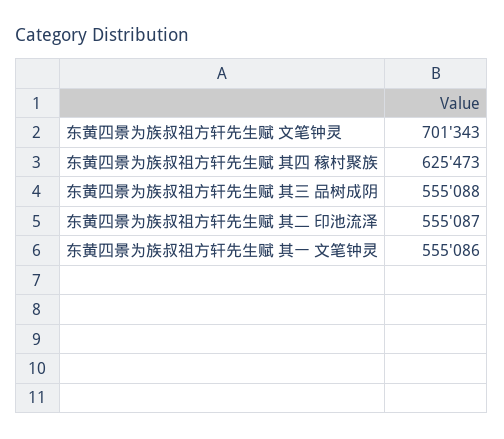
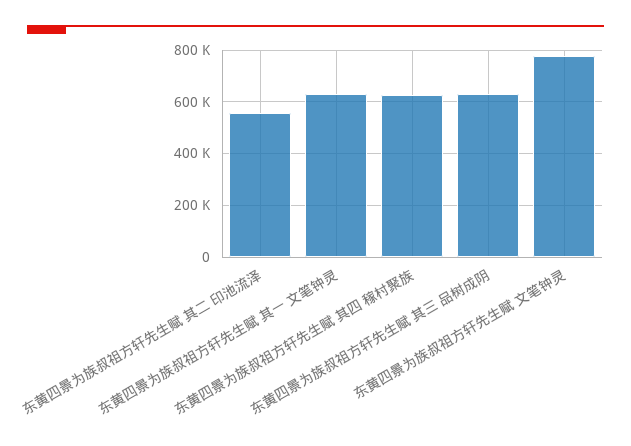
东黄四景为族叔祖方轩先生赋 文笔钟灵: 701343 -> 775000
东黄四景为族叔祖方轩先生赋 其三 品树成阴: 555088 -> 625000
东黄四景为族叔祖方轩先生赋 其一 文笔钟灵: 555086 -> 625000

